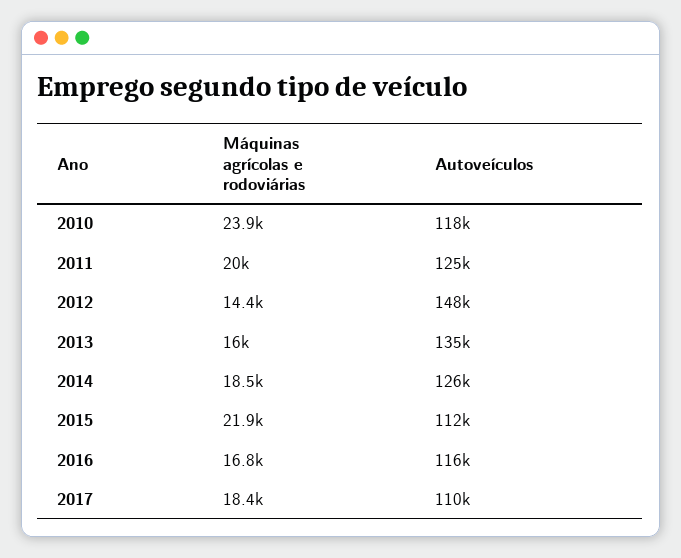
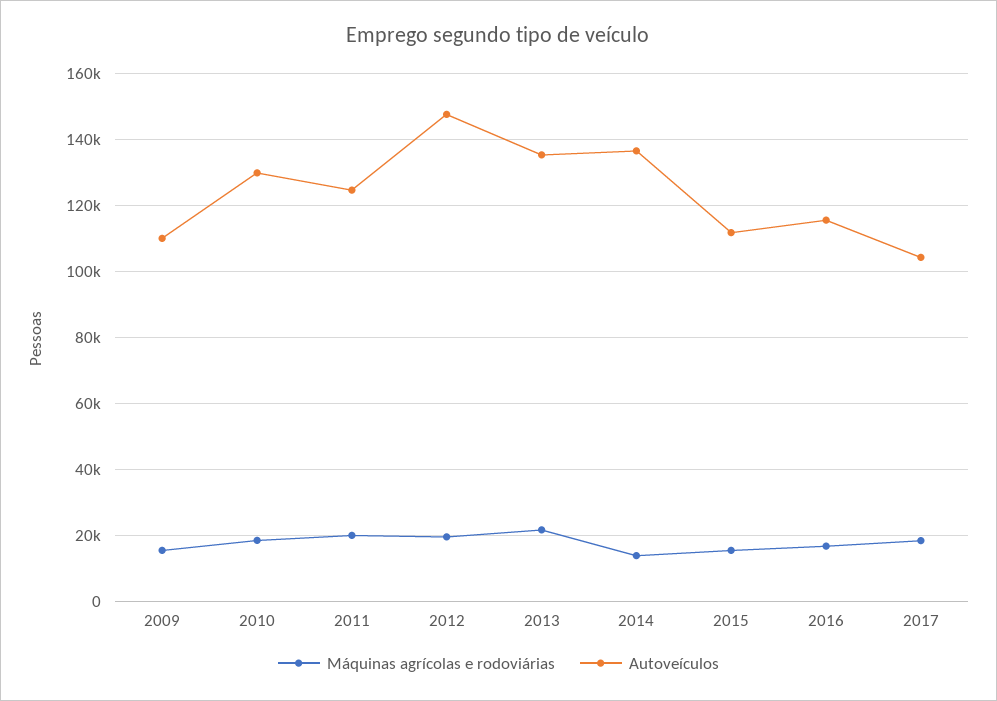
Máquinas agrícolas e rodoviárias, 2010: 23900 -> 18000
Autoveículos, 2010: 118000 -> 130000
Máquinas agrícolas e rodoviárias, 2012: 14400 -> 20000
Máquinas agrícolas e rodoviárias, 2013: 16000 -> 22000
Máquinas agrícolas e rodoviárias, 2014: 18500 -> 14000
Autoveículos, 2014: 126000 -> 136000
Máquinas agrícolas e rodoviárias, 2015: 21900 -> 16000
Autoveículos, 2017: 110000 -> 104000
Máquinas agrícolas e rodoviárias, 2009: none -> 16000
Autoveículos, 2009: none -> 110000

